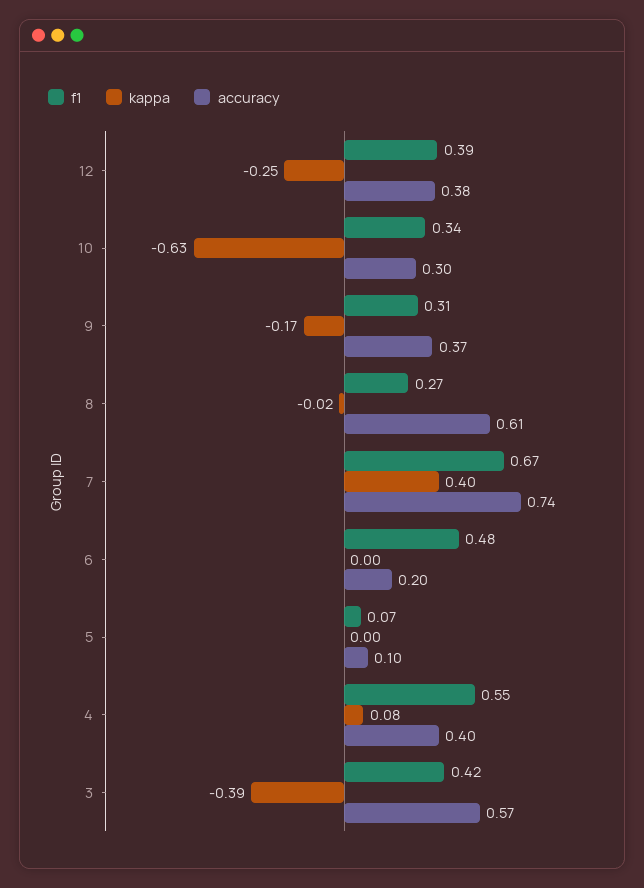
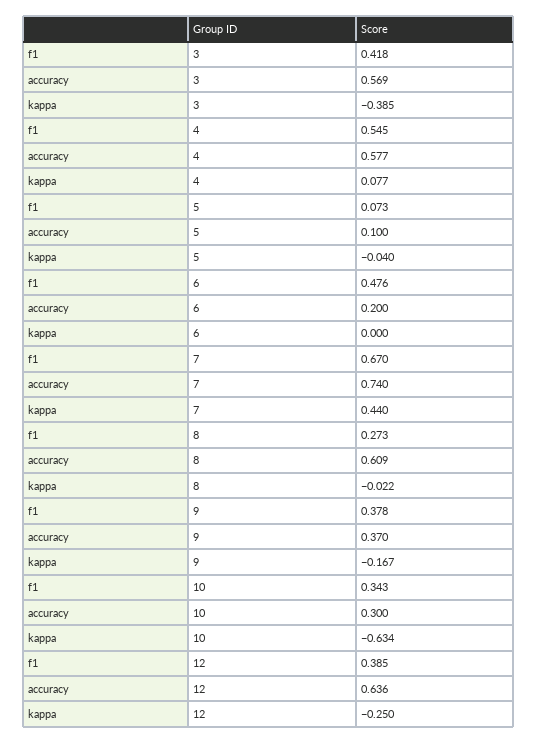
accuracy, 12: 0.38 -> 0.636
f1, 9: 0.31 -> 0.378
kappa, 7: 0.4 -> 0.44
kappa, 5: 0 -> -0.04
accuracy, 4: 0.4 -> 0.577

